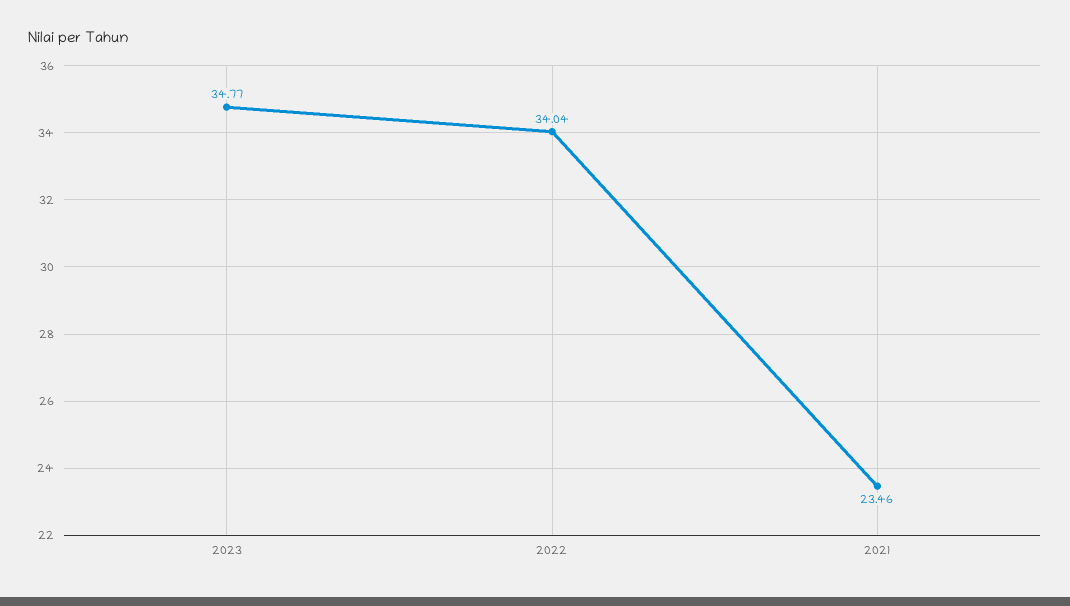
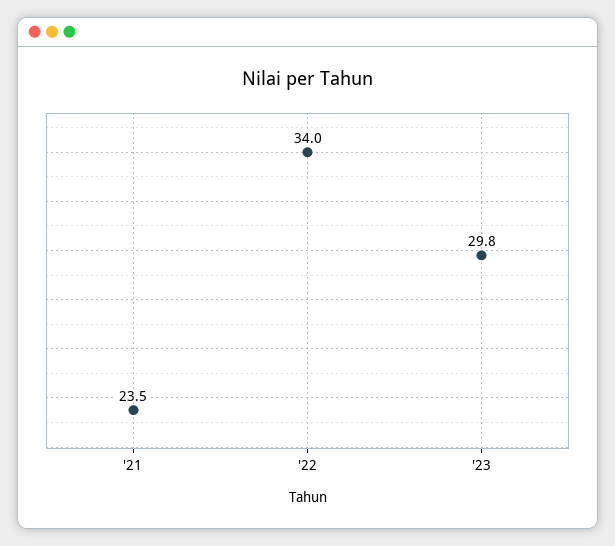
2023: 34.77 -> 29.8

